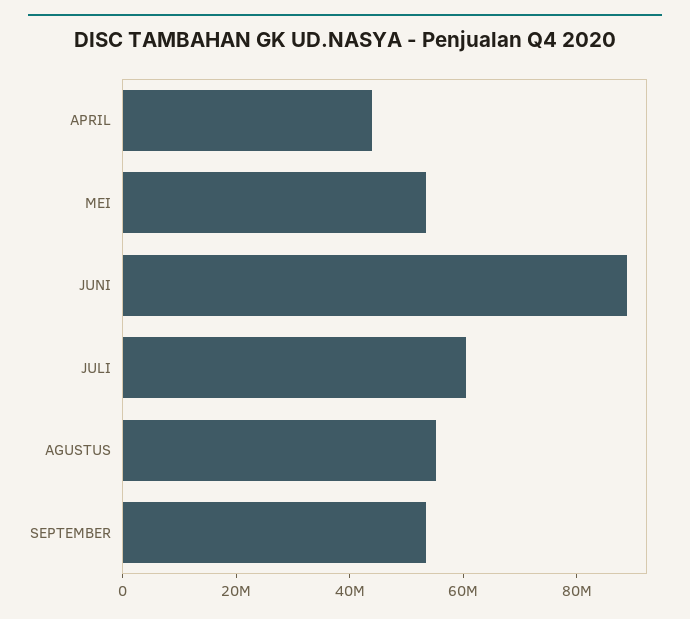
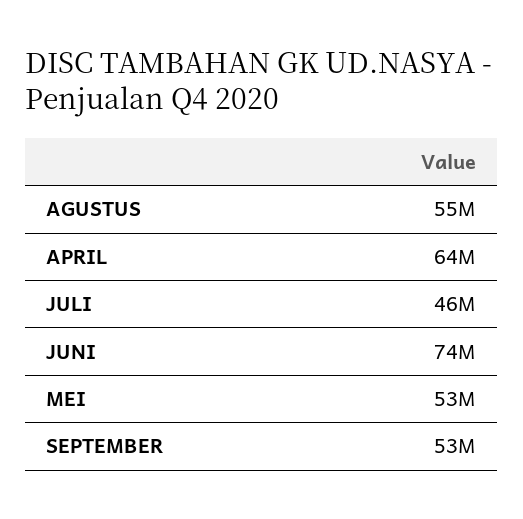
APRIL: 45000000 -> 64000000
JUNI: 90000000 -> 74000000
JULI: 60000000 -> 46000000

